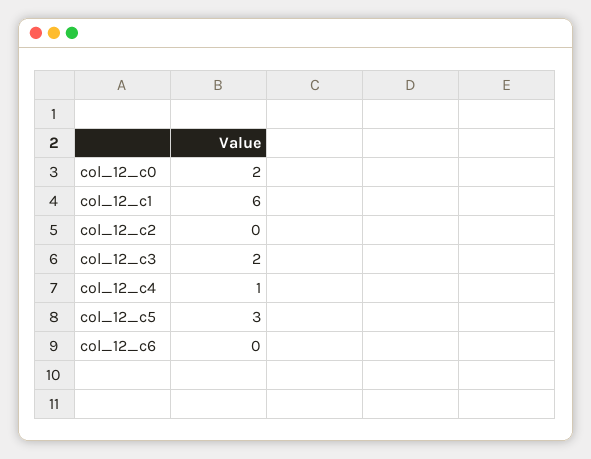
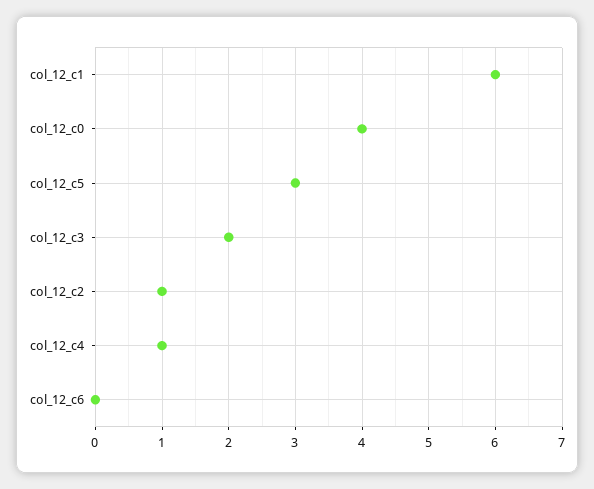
col_12_c0: 2 -> 4
col_12_c2: 0 -> 1

